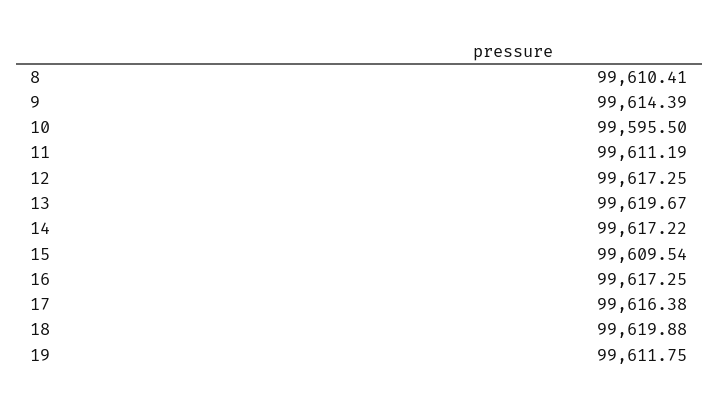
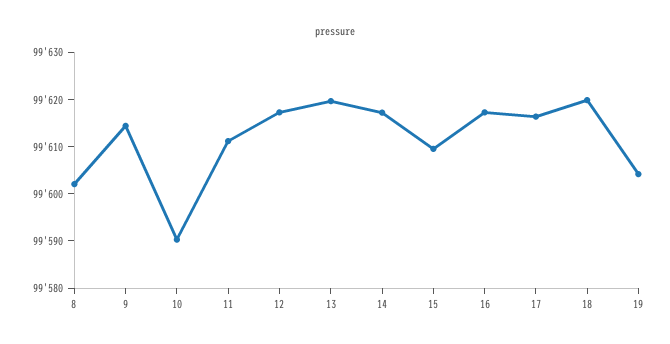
8: 99610.41 -> 99602
10: 99595.5 -> 99590
19: 99611.75 -> 99604

